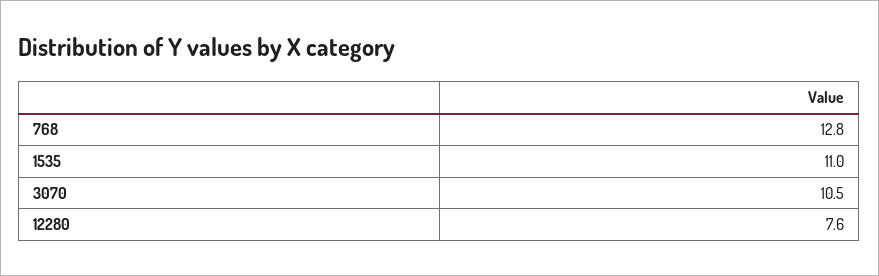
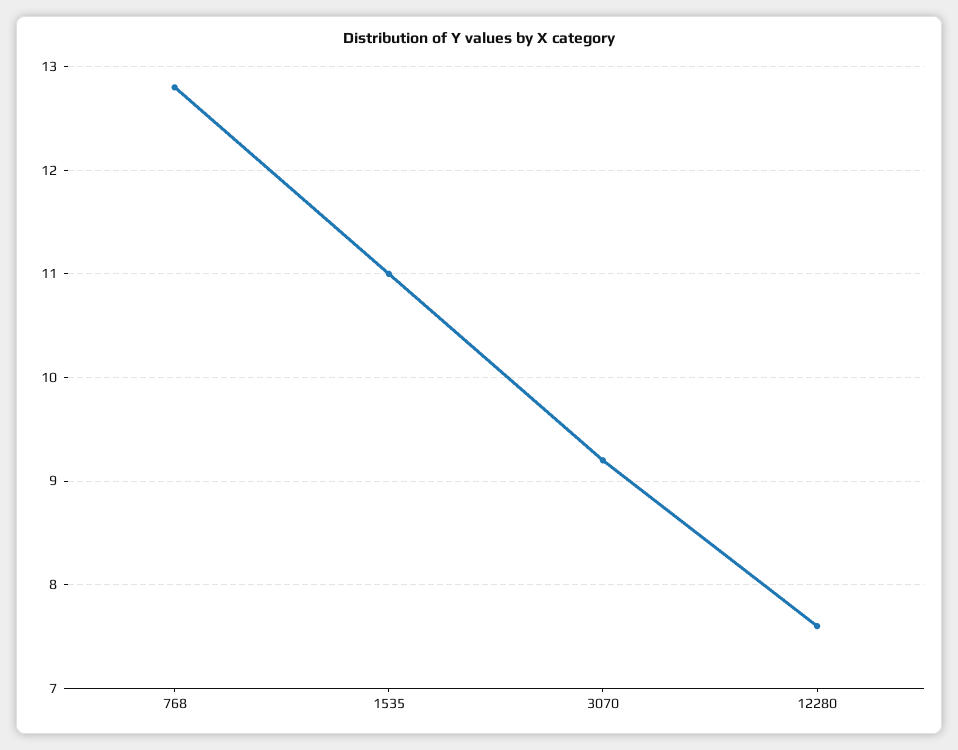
3070: 10.5 -> 9.2

